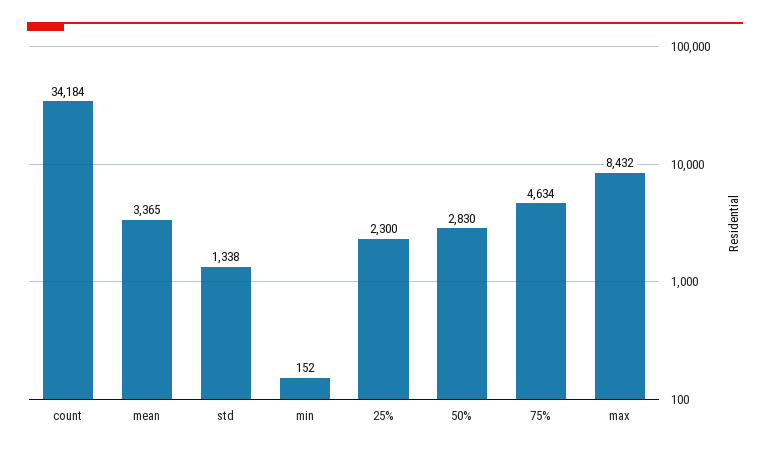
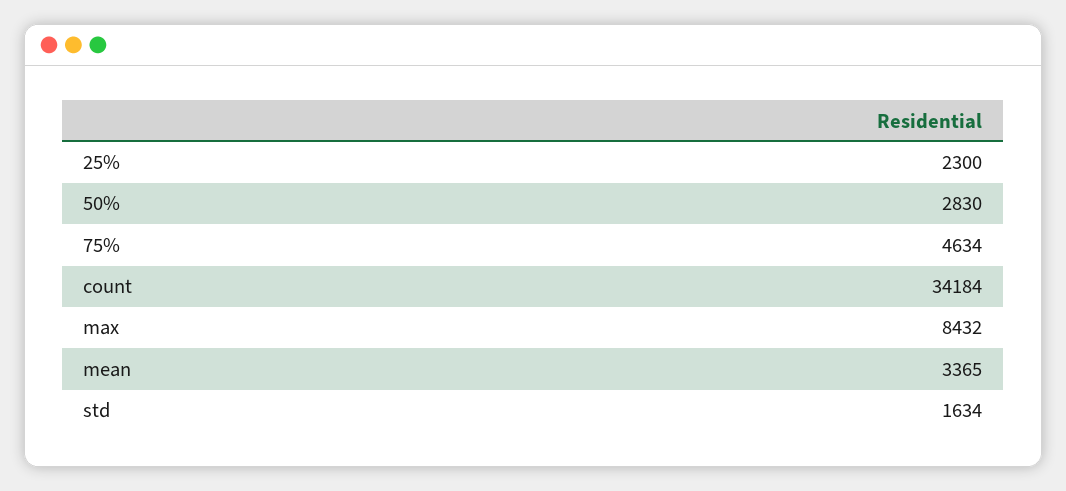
std: 1338 -> 1634
min: 152 -> none

